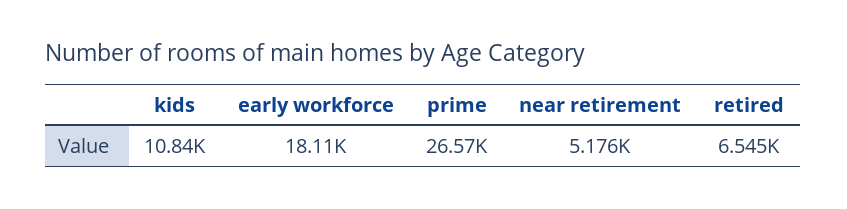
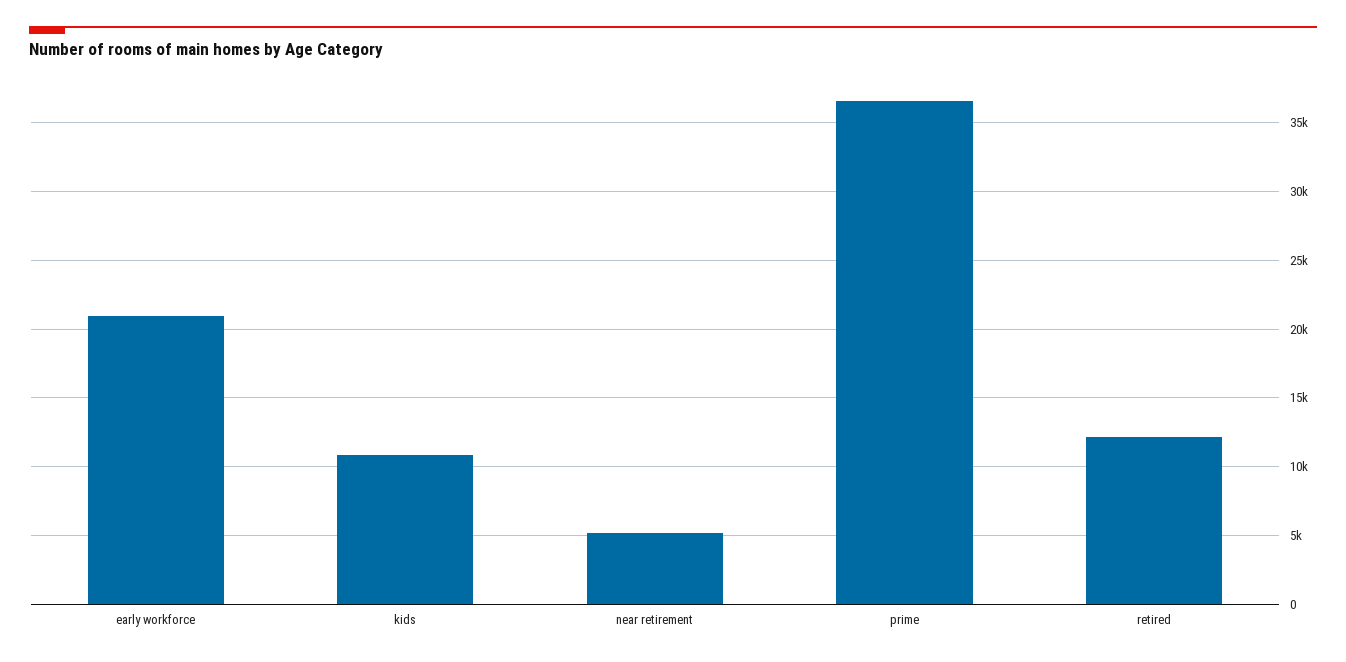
early workforce: 18110 -> 21000
prime: 26570 -> 36500
retired: 6545 -> 12000

